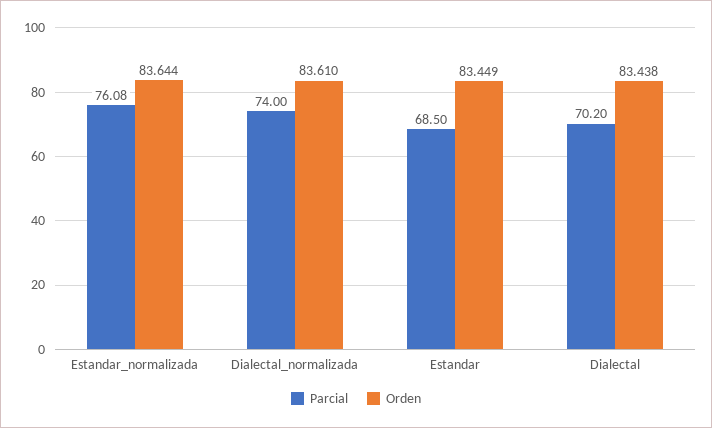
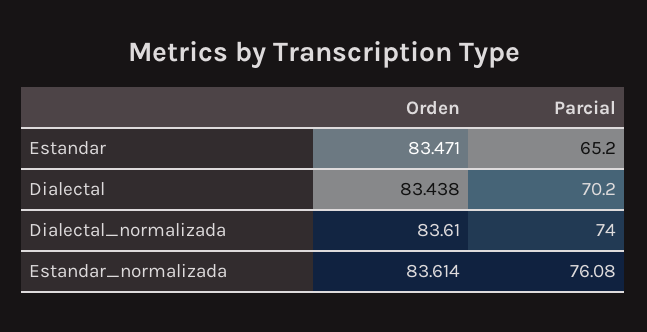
Orden, Estandar_normalizada: 83.644 -> 83.614
Parcial, Estandar: 68.5 -> 65.2
Orden, Estandar: 83.449 -> 83.471

